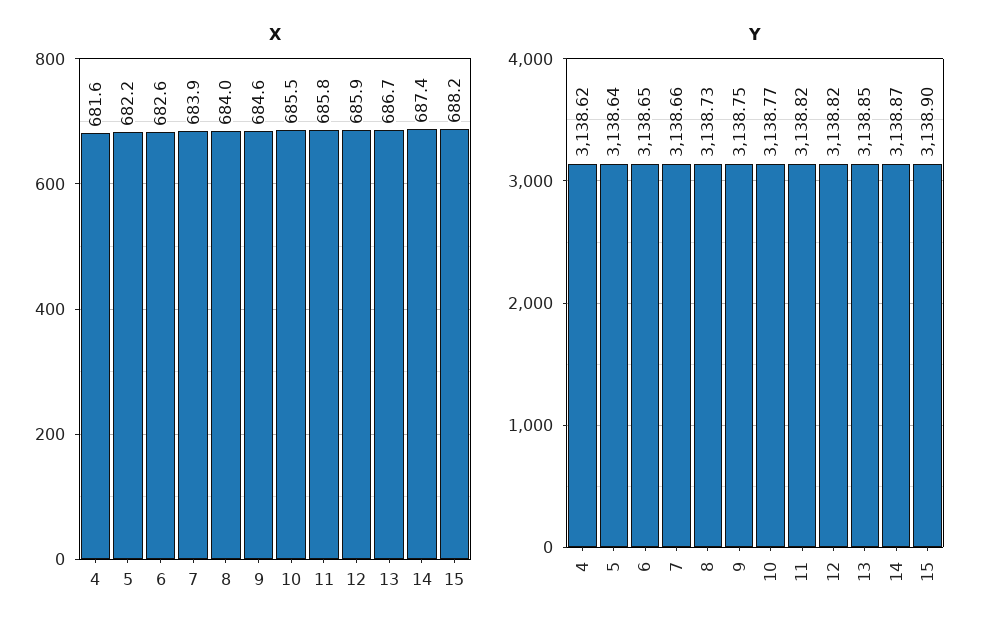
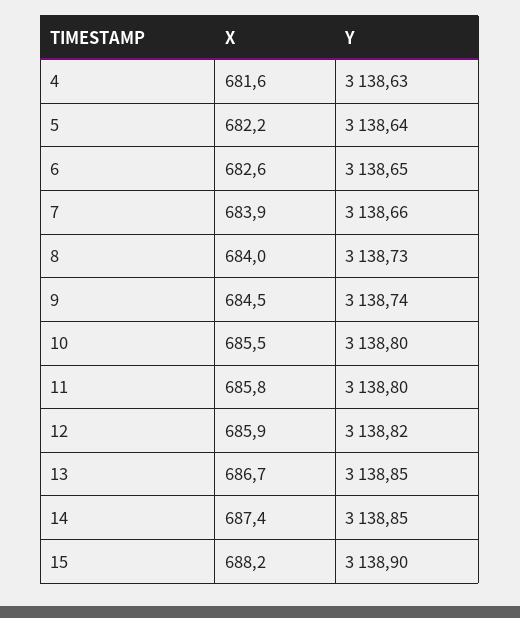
X, 9: 684.6 -> 684.5
Y, 4: 3138.62 -> 3138.63
Y, 9: 3138.75 -> 3138.74
Y, 10: 3138.77 -> 3138.8
Y, 11: 3138.82 -> 3138.8
Y, 14: 3138.87 -> 3138.85

